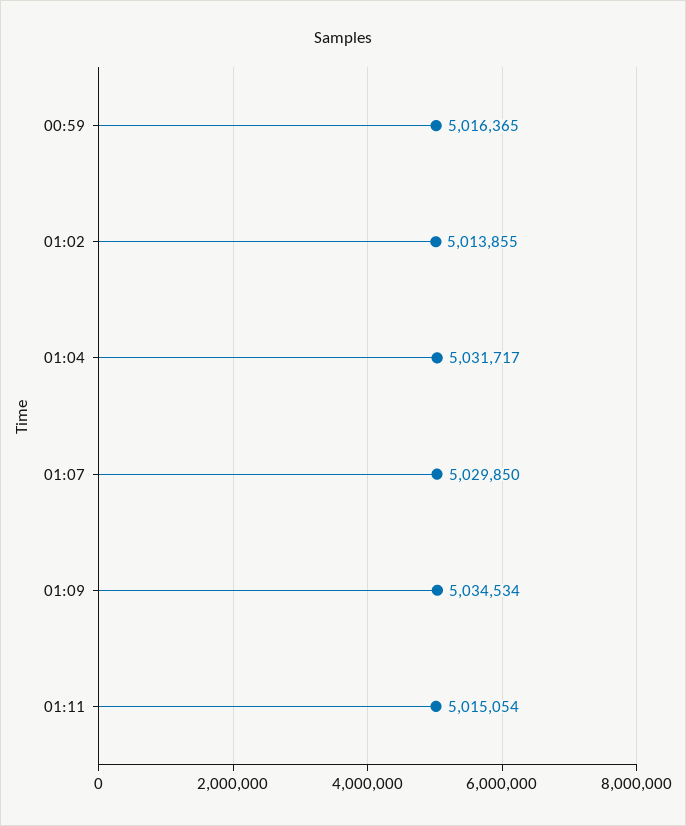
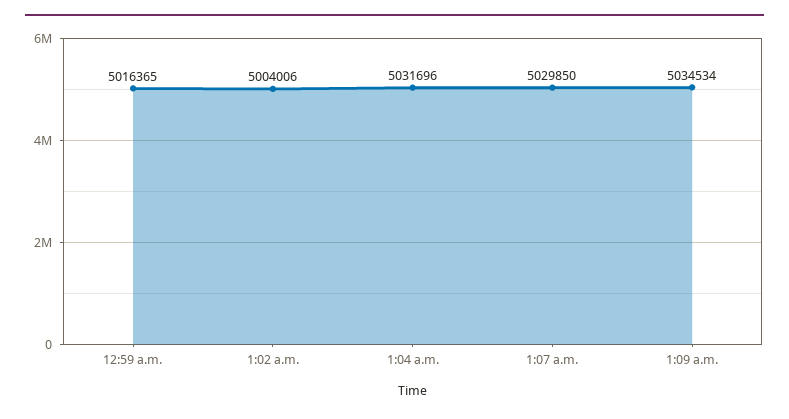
01:02: 5013855 -> 5004006
01:04: 5031717 -> 5031696
01:11: 5015054 -> none

